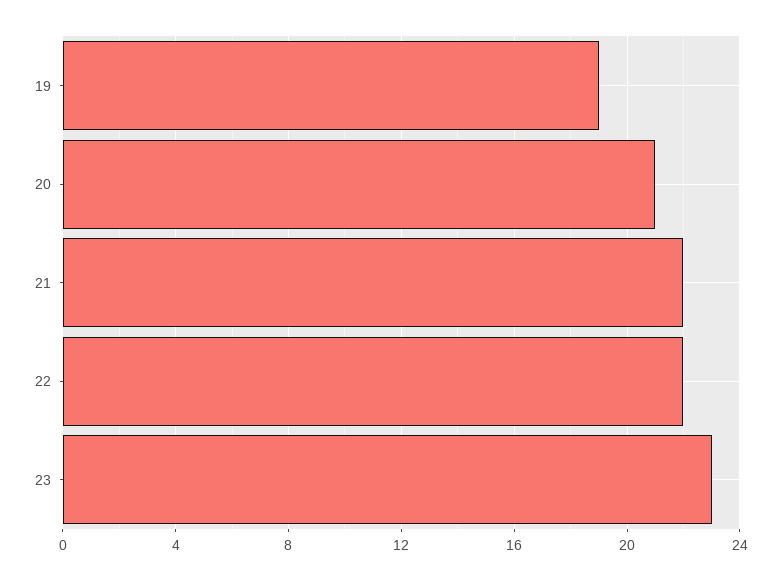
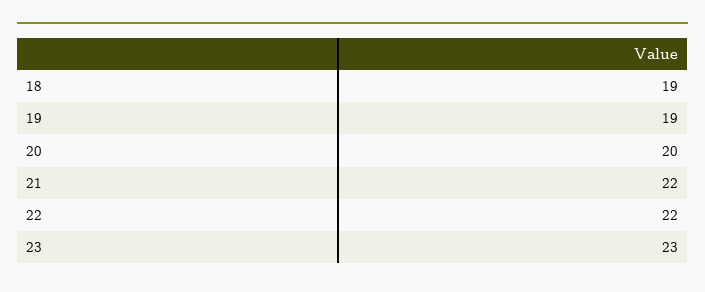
20: 21 -> 20
18: none -> 19

